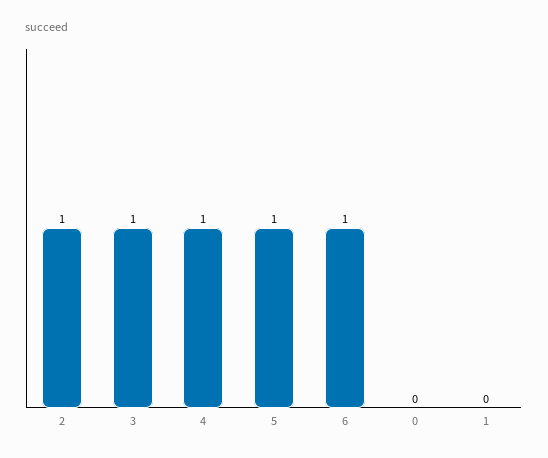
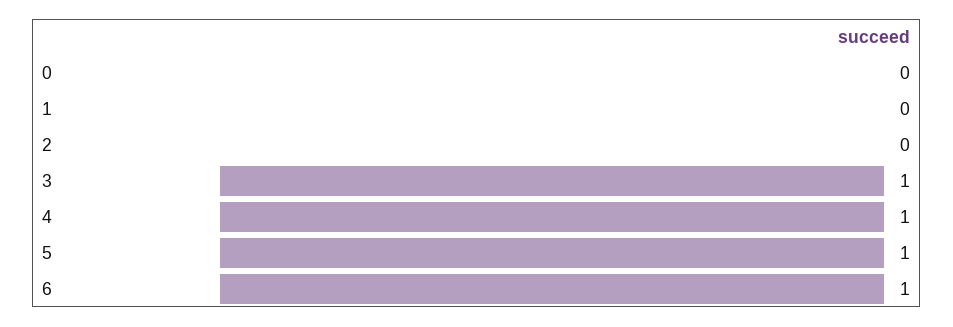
2: 1 -> 0

